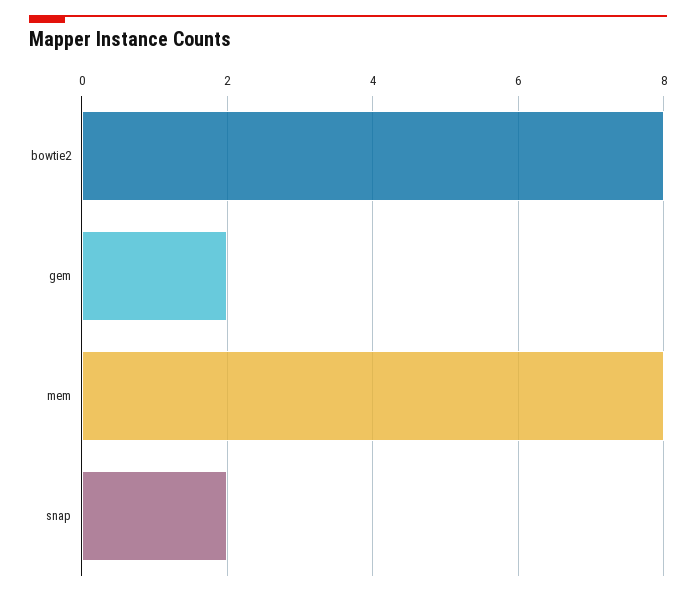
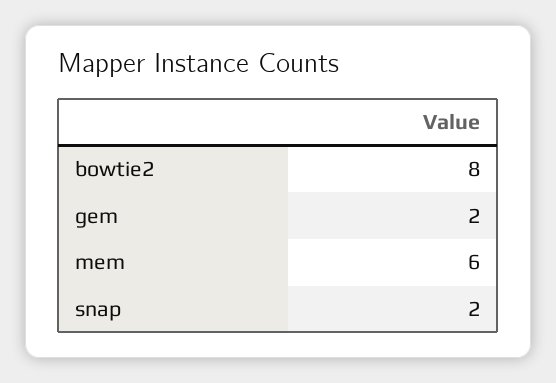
mem: 8 -> 6

